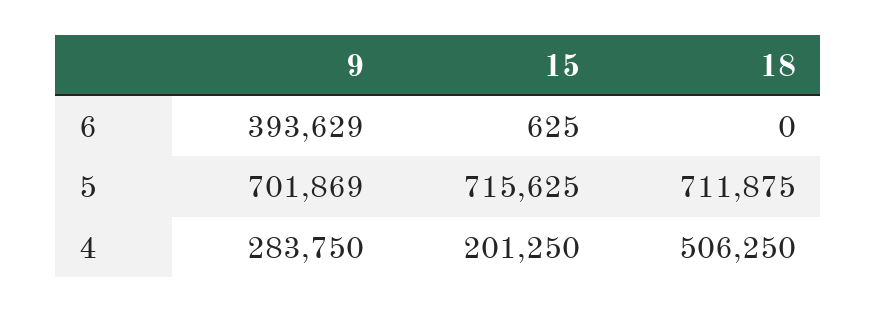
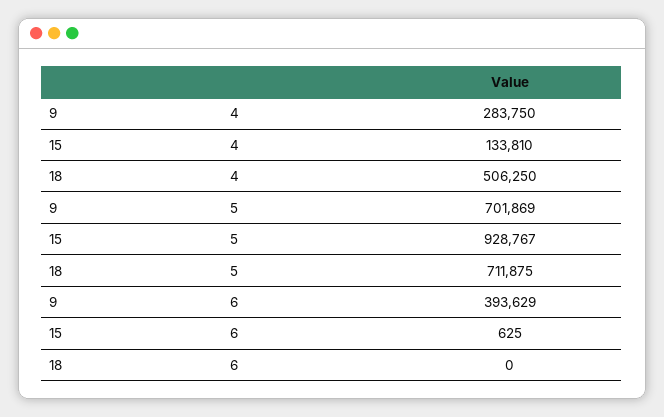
15, 5: 715625 -> 928767
15, 4: 201250 -> 133810

